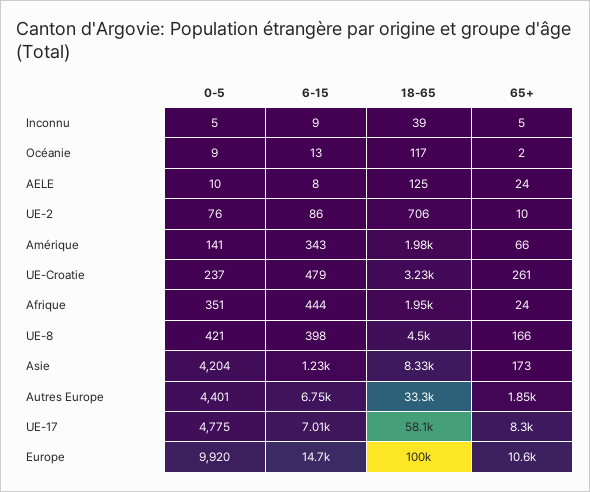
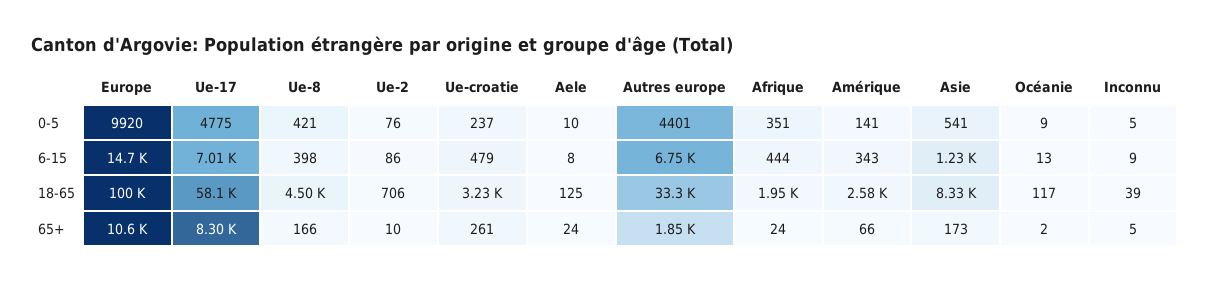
18-65, Amérique: 1980 -> 2580
0-5, Asie: 4204 -> 541

